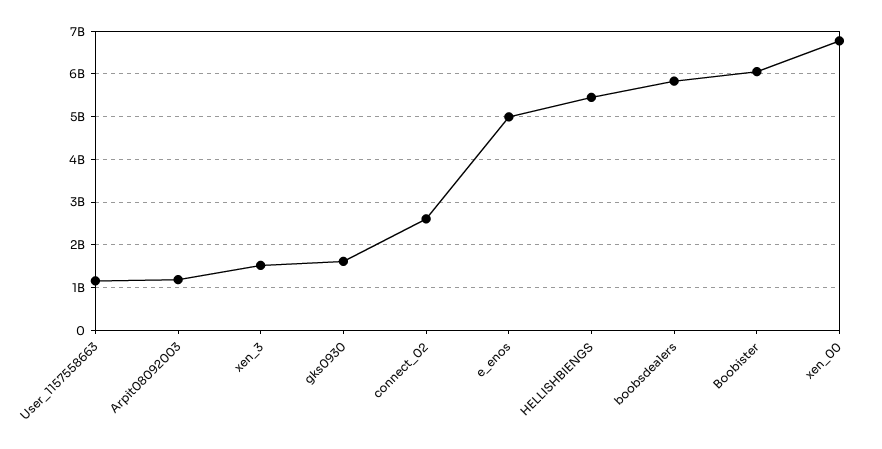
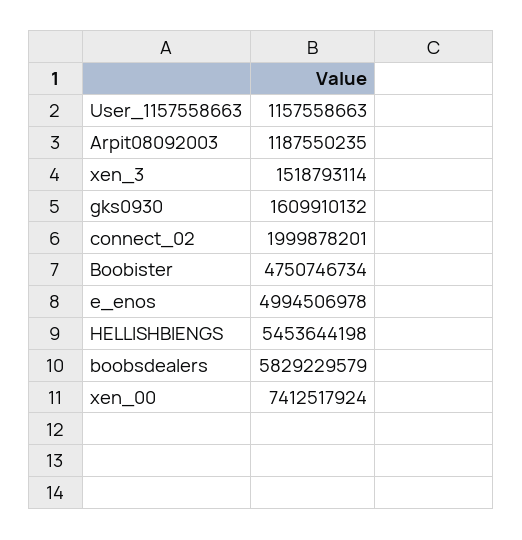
connect_02: 2600000000 -> 1999878201
Boobister: 6000000000 -> 4750746734
xen_00: 6800000000 -> 7412517924

